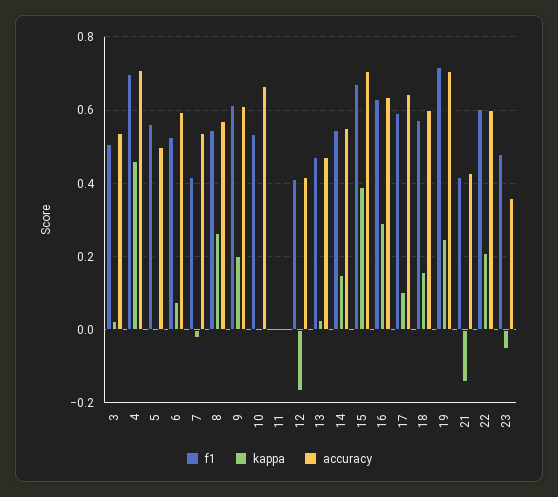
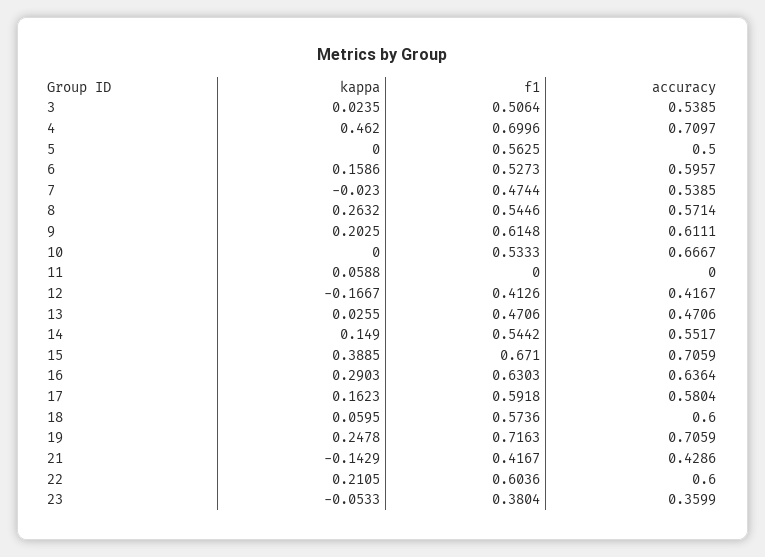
kappa, 6: 0.08 -> 0.1586
f1, 7: 0.42 -> 0.4744
kappa, 11: 0 -> 0.0588
kappa, 17: 0.1 -> 0.1623
accuracy, 17: 0.64 -> 0.5804
kappa, 18: 0.16 -> 0.0595
f1, 23: 0.48 -> 0.3804

